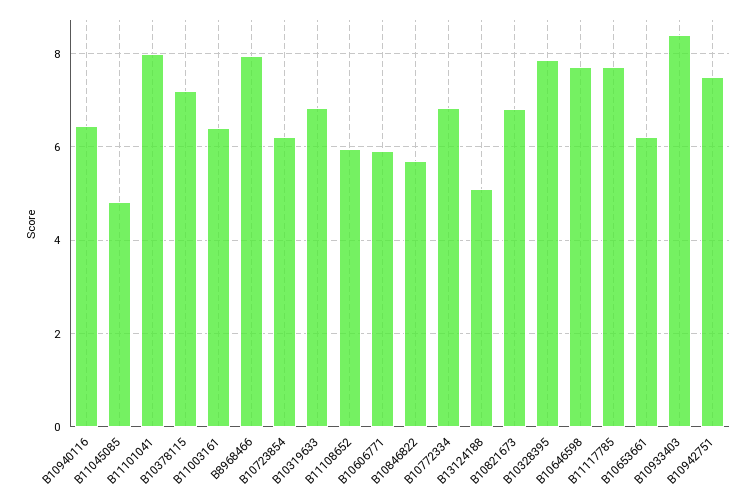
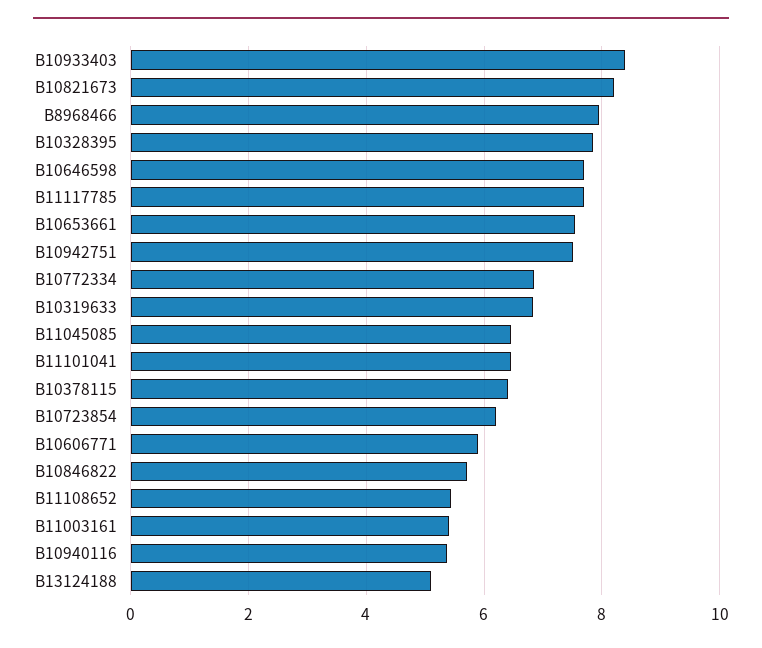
B10940116: 6.4 -> 5.4
B11045085: 4.8 -> 6.4
B11101041: 8 -> 6.4
B10378115: 7.2 -> 6.4
B11003161: 6.4 -> 5.4
B11108652: 6 -> 5.4
B10821673: 6.8 -> 8.2
B10653661: 6.2 -> 7.6

